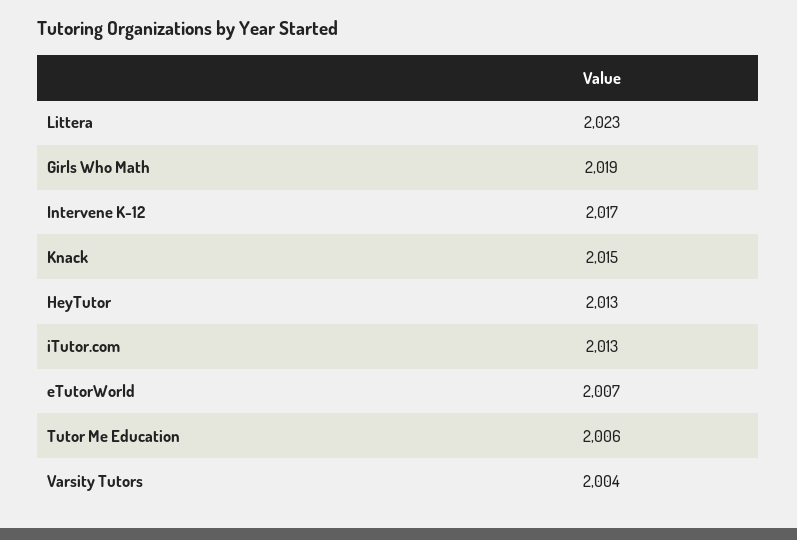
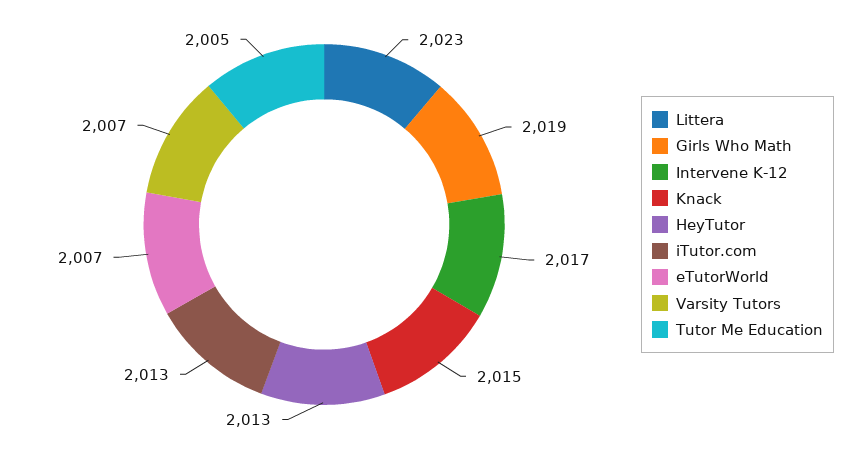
Tutor Me Education: 2006 -> 2005
Varsity Tutors: 2004 -> 2007

